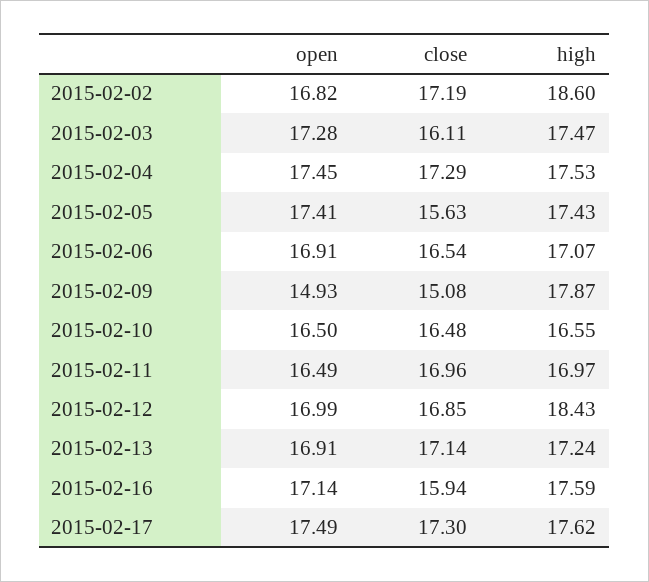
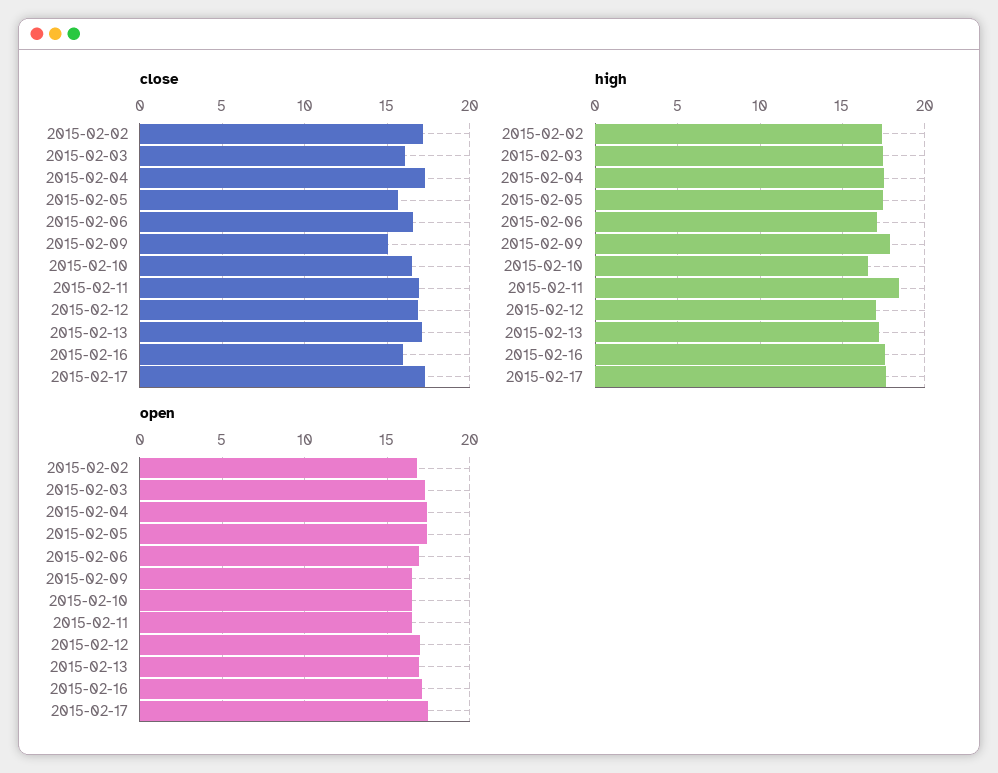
high, 2015-02-02: 18.6 -> 17.5
open, 2015-02-09: 14.93 -> 16.5
high, 2015-02-11: 16.97 -> 18.5
high, 2015-02-12: 18.43 -> 17

